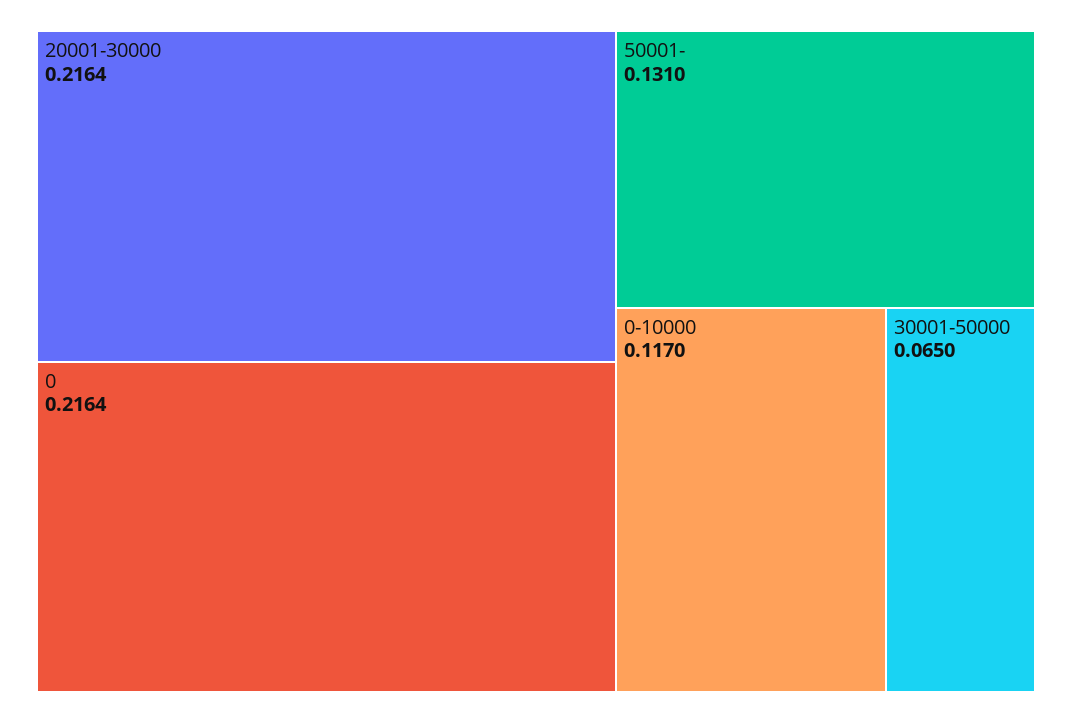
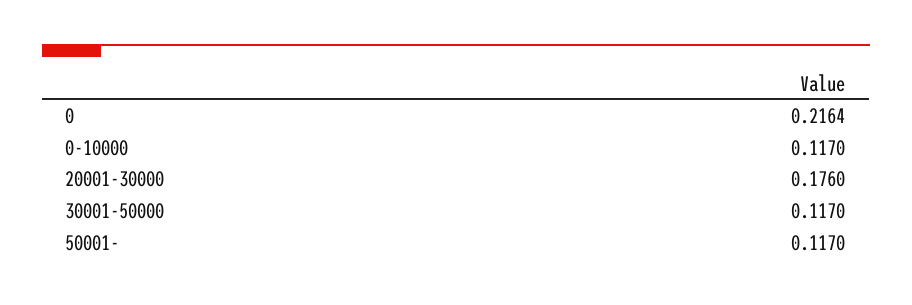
20001-30000: 0.2164 -> 0.176
50001-: 0.131 -> 0.117
30001-50000: 0.065 -> 0.117

